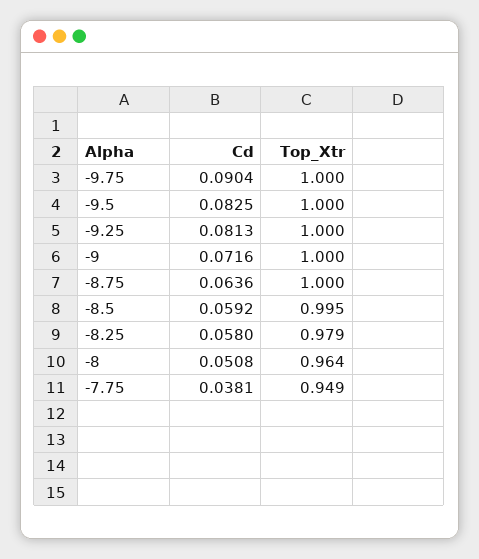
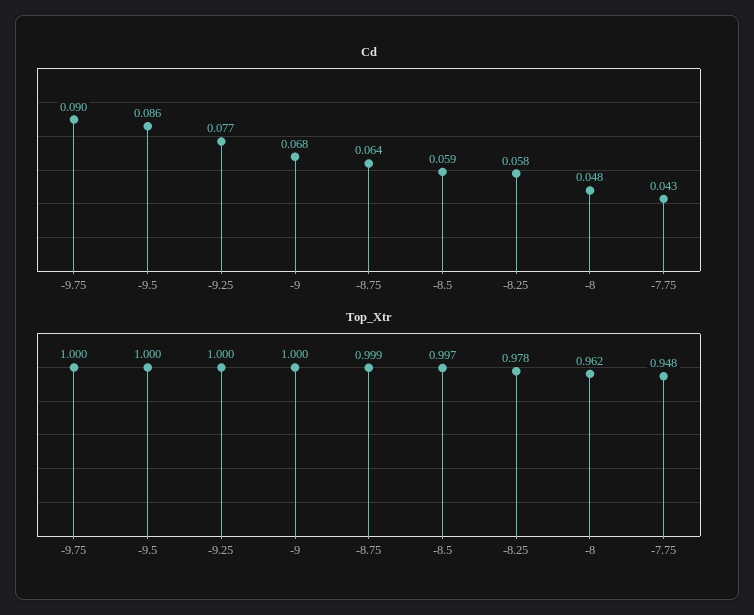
Cd, -9.5: 0.0825 -> 0.086
Cd, -9.25: 0.0813 -> 0.077
Cd, -9: 0.0716 -> 0.068
Top_Xtr, -8.75: 1 -> 0.999
Top_Xtr, -8.5: 0.995 -> 0.997
Top_Xtr, -8.25: 0.979 -> 0.978
Cd, -8: 0.0508 -> 0.048
Top_Xtr, -8: 0.964 -> 0.962
Cd, -7.75: 0.0381 -> 0.043
Top_Xtr, -7.75: 0.949 -> 0.948

